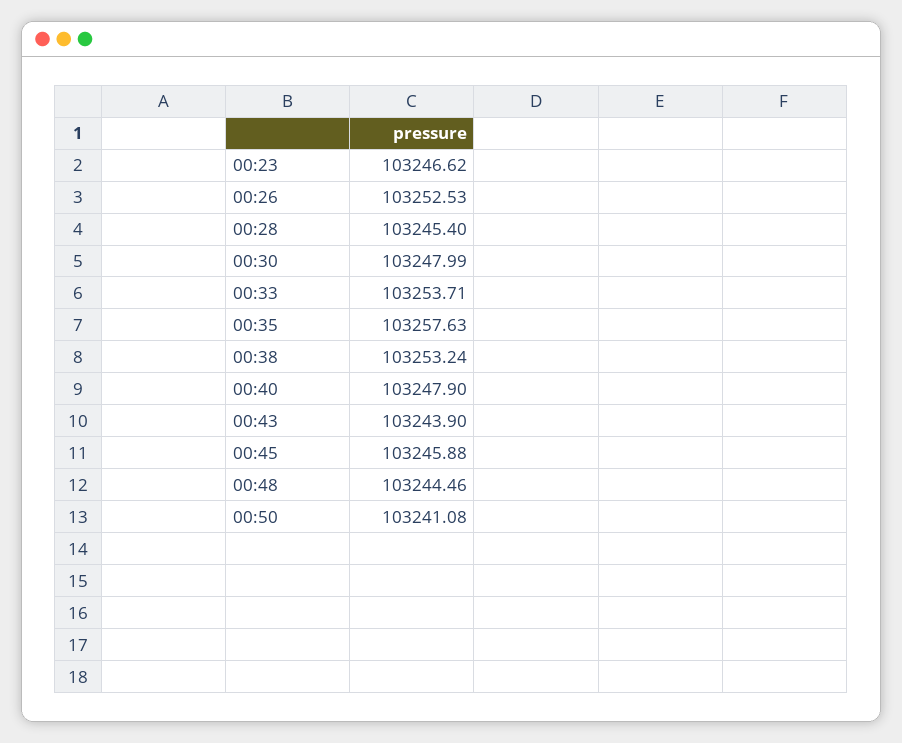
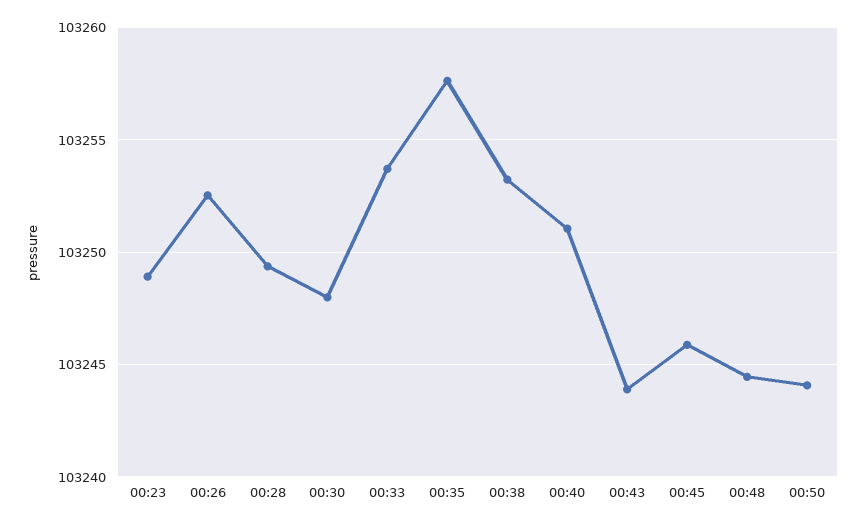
00:23: 103246.62 -> 103249
00:28: 103245.4 -> 103249.5
00:40: 103247.9 -> 103251
00:50: 103241.08 -> 103244

